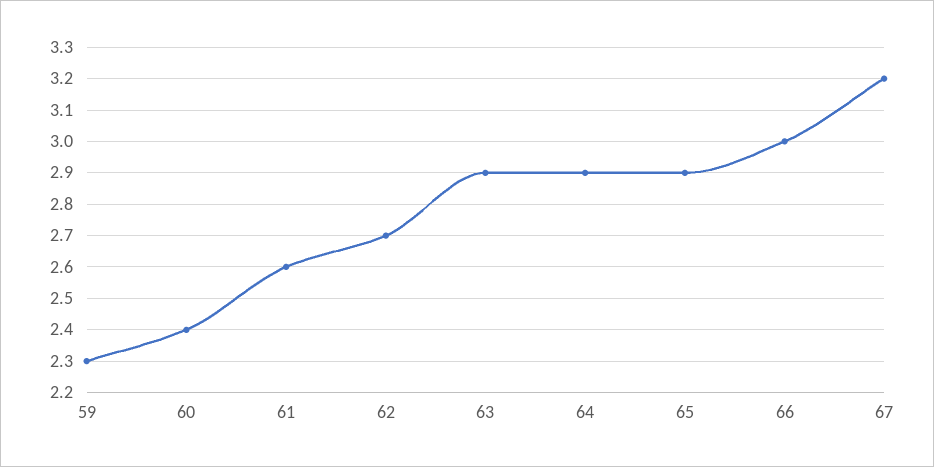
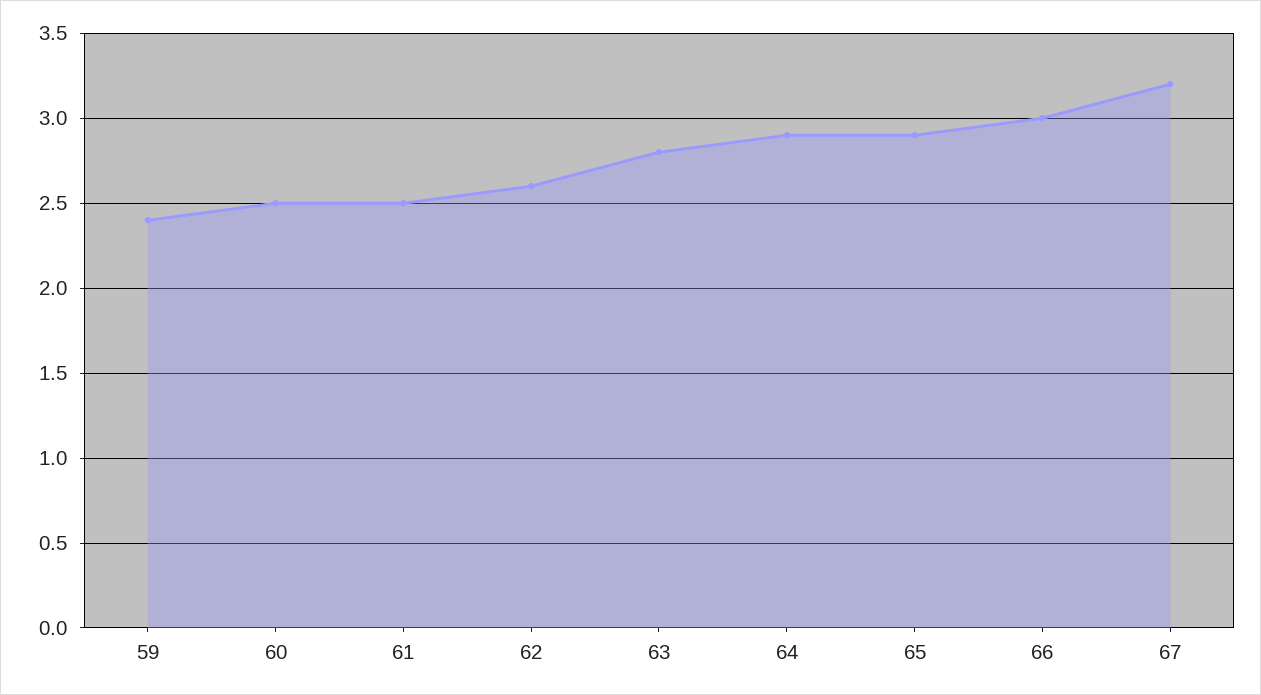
59: 2.3 -> 2.4
60: 2.4 -> 2.5
61: 2.6 -> 2.5
62: 2.7 -> 2.6
63: 2.9 -> 2.8

